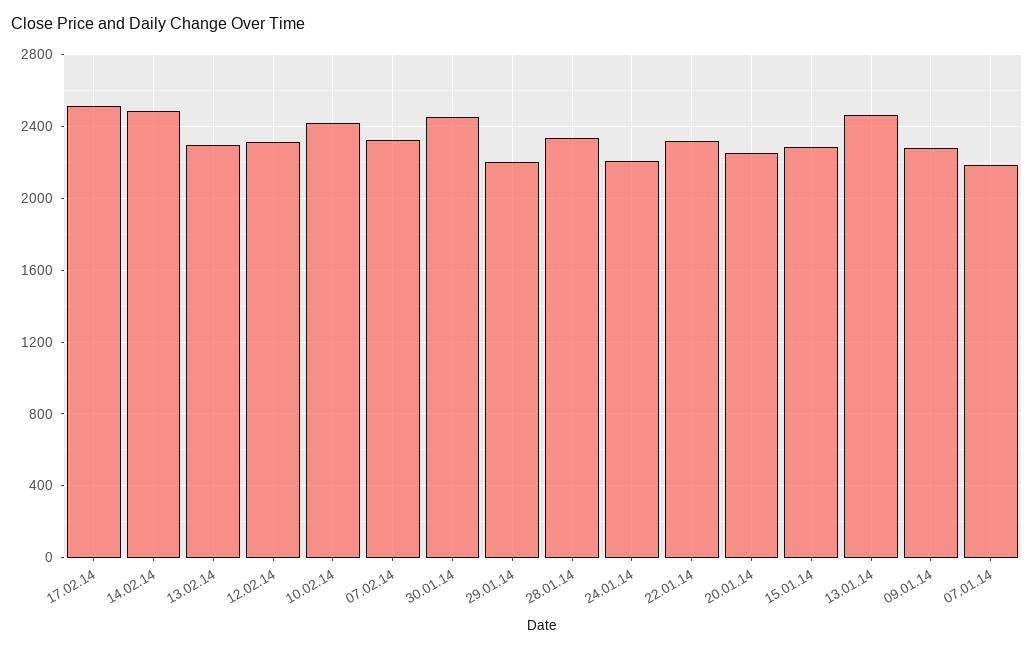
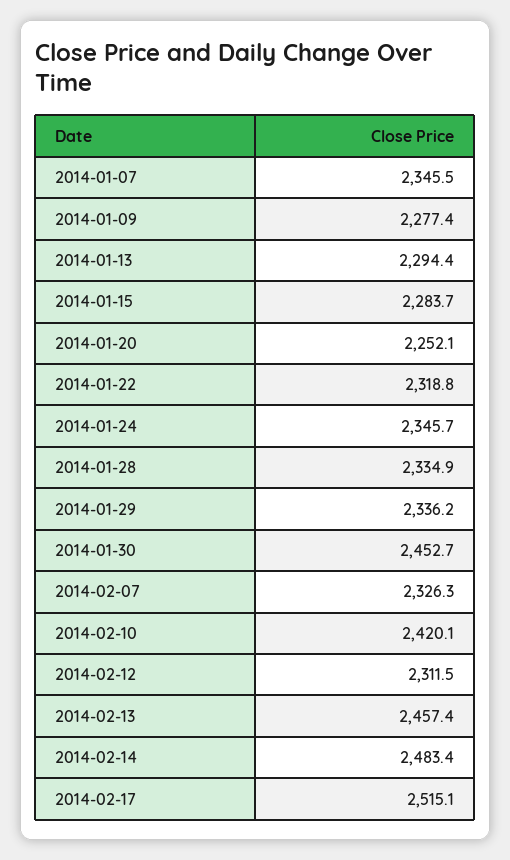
13.02.14: 2300 -> 2457.4
29.01.14: 2200 -> 2336.2
24.01.14: 2200 -> 2345.7
13.01.14: 2450 -> 2294.4
07.01.14: 2200 -> 2345.5

